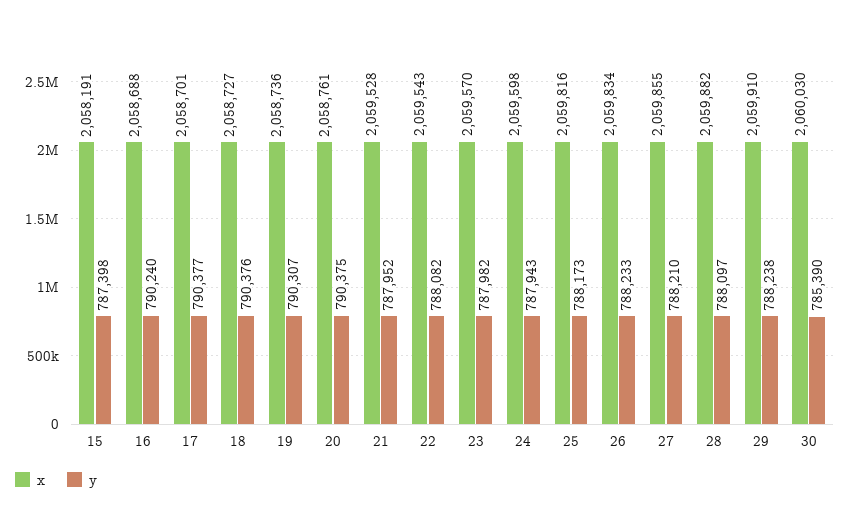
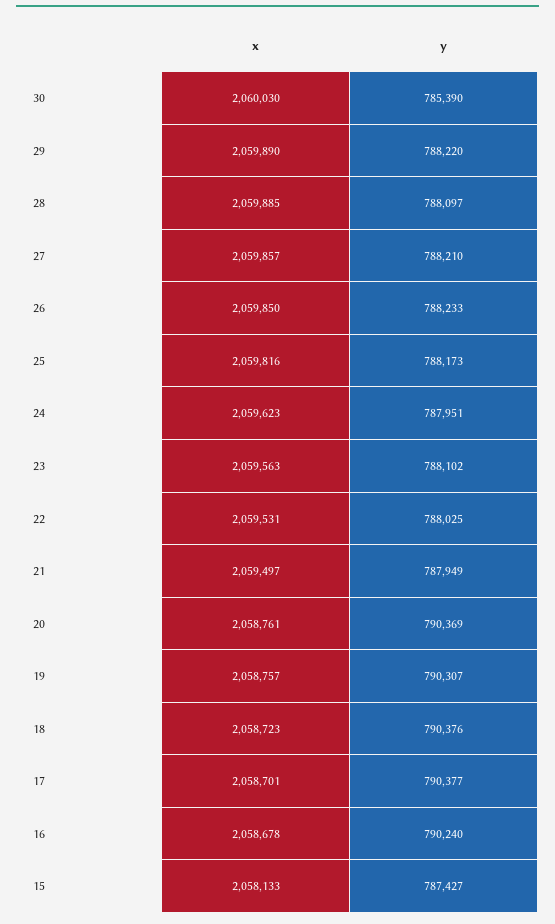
x, 15: 2058191 -> 2058133
y, 15: 787398 -> 787427
x, 16: 2058688 -> 2058678
x, 18: 2058727 -> 2058723
x, 19: 2058736 -> 2058757
y, 20: 790375 -> 790369
x, 21: 2059528 -> 2059497
y, 21: 787952 -> 787949
x, 22: 2059543 -> 2059531
y, 22: 788082 -> 788025
x, 23: 2059570 -> 2059563
y, 23: 787982 -> 788102
x, 24: 2059598 -> 2059623
y, 24: 787943 -> 787951
x, 26: 2059834 -> 2059850
x, 27: 2059855 -> 2059857
x, 28: 2059882 -> 2059885
x, 29: 2059910 -> 2059890
y, 29: 788238 -> 788220

